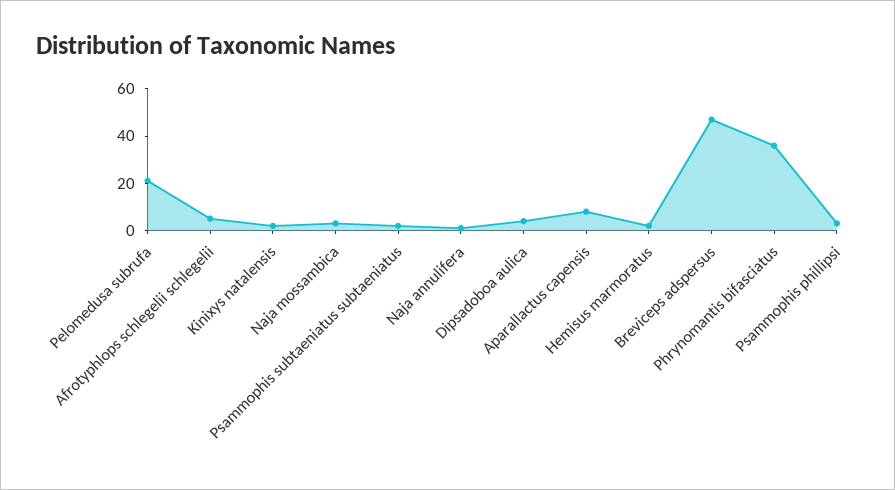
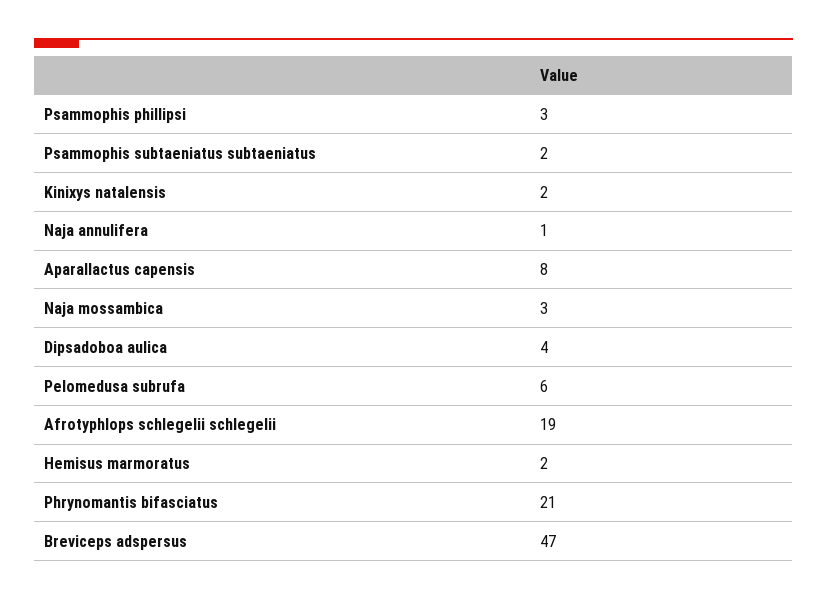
Pelomedusa subrufa: 20 -> 6
Afrotyphlops schlegelii schlegelii: 5 -> 19
Phrynomantis bifasciatus: 35 -> 21

